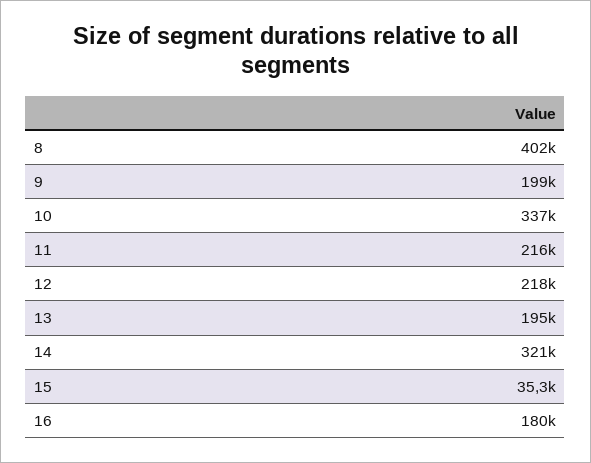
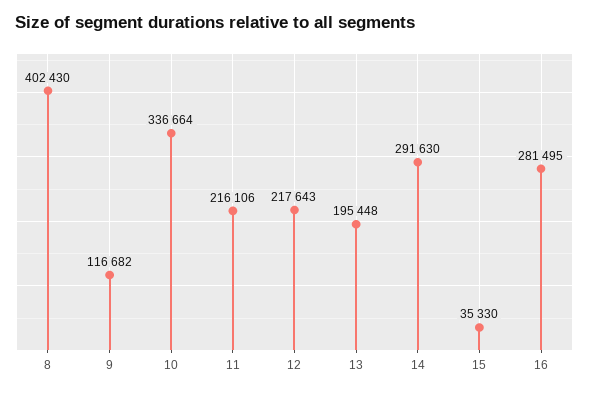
9: 199000 -> 116682
14: 321000 -> 291630
16: 180000 -> 281495

